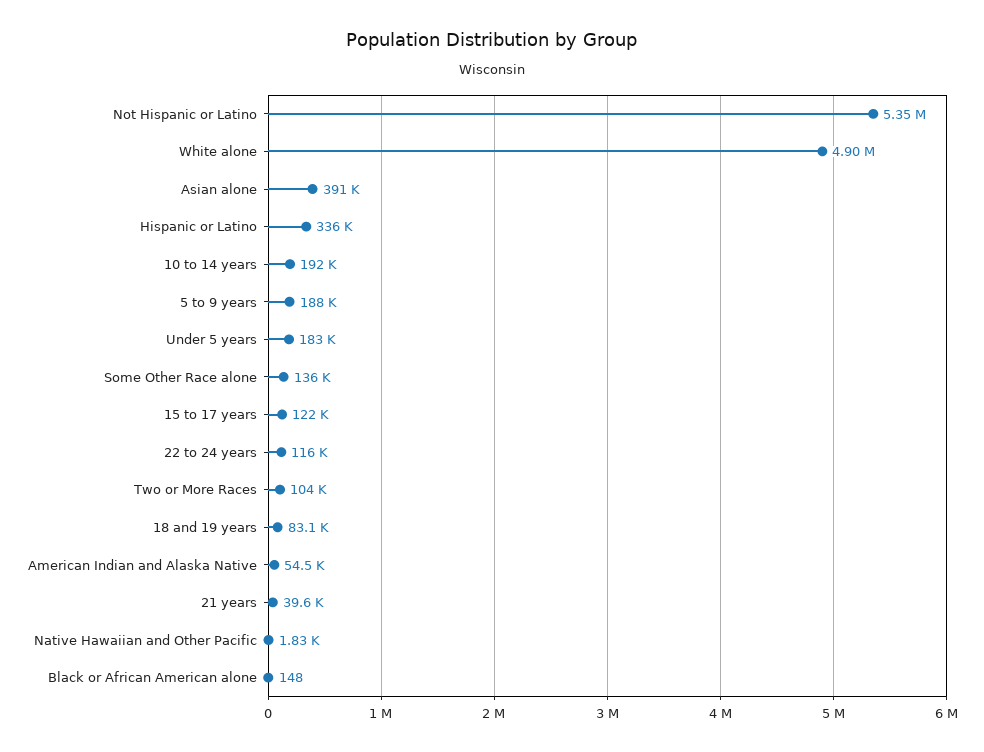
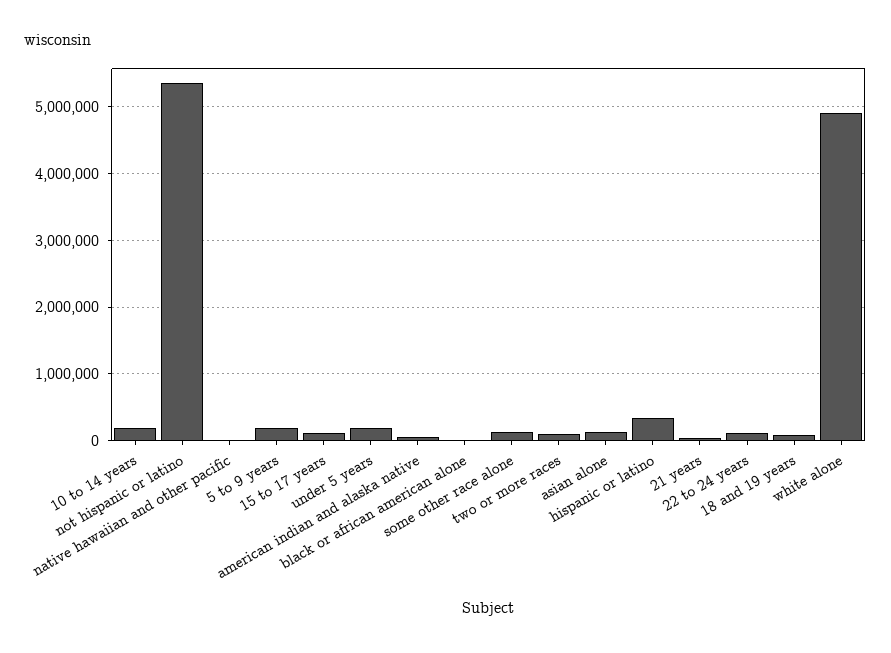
Asian alone: 391000 -> 100000

